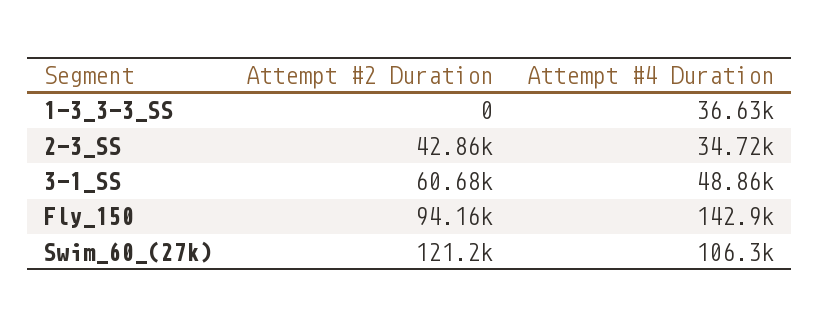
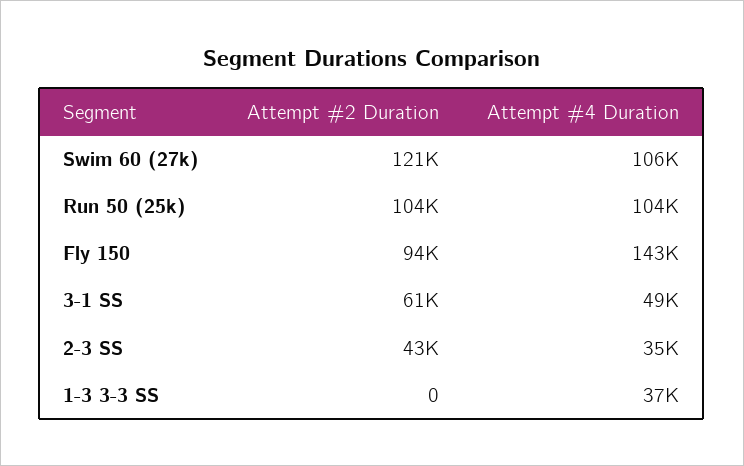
Attempt #2 Duration, Run 50 (25k): none -> 104000
Attempt #4 Duration, Run 50 (25k): none -> 104000

